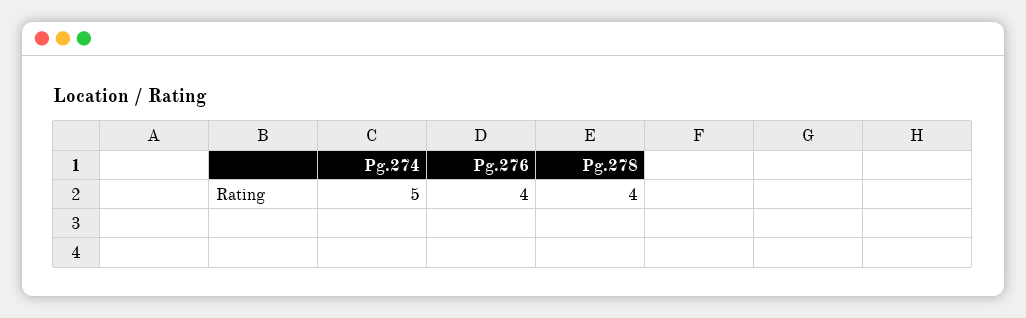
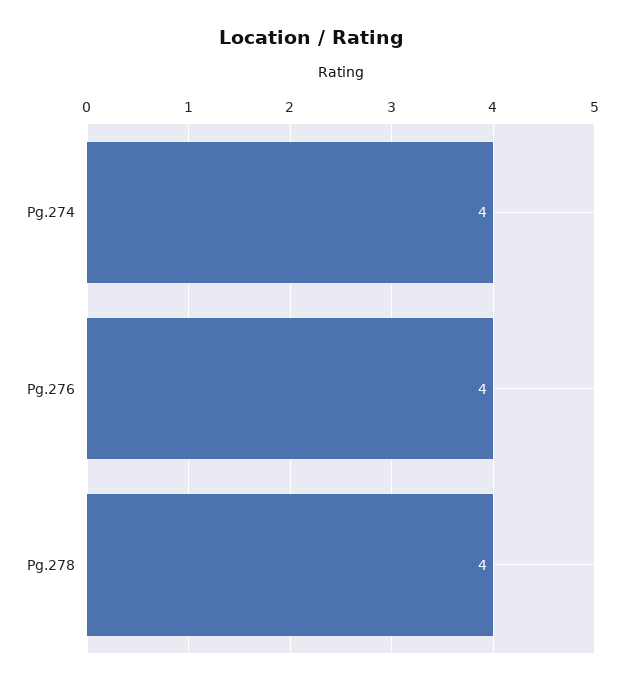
Pg.274: 5 -> 4

